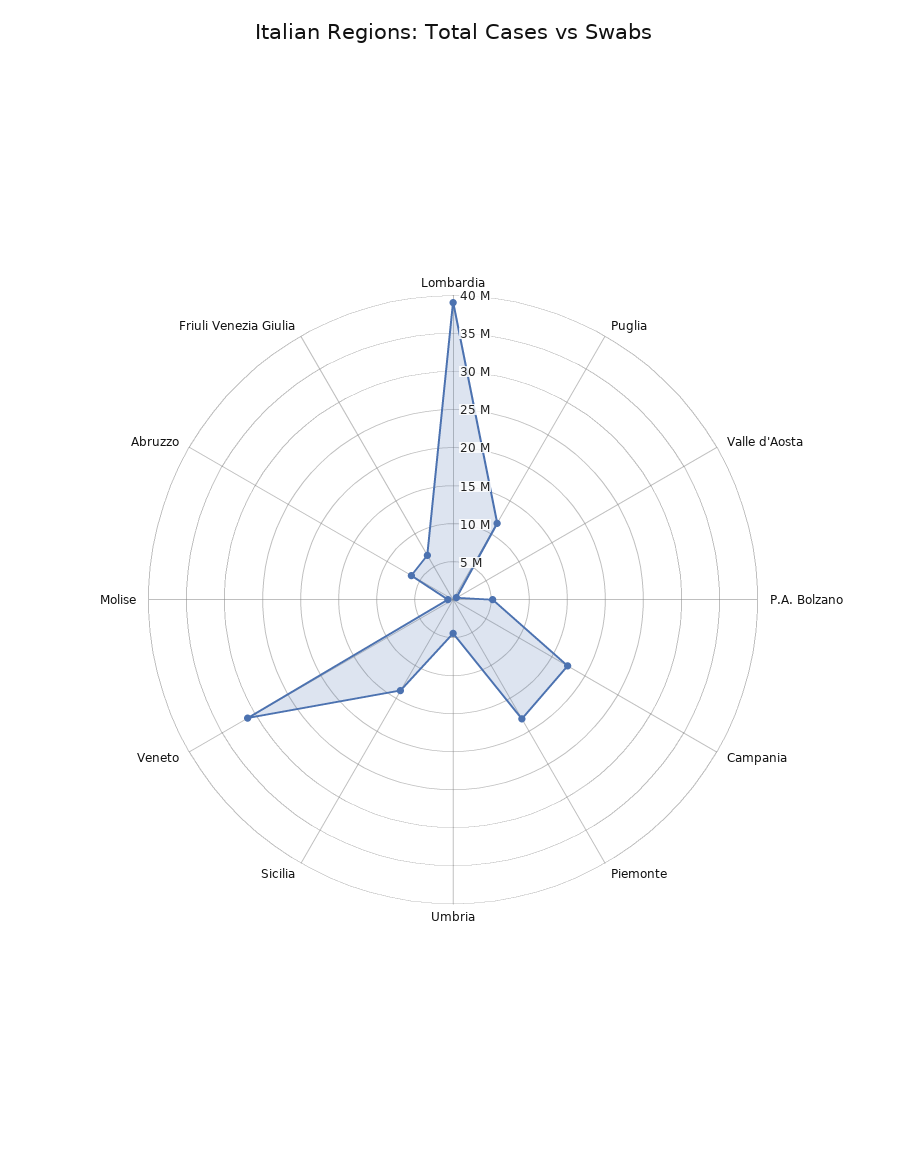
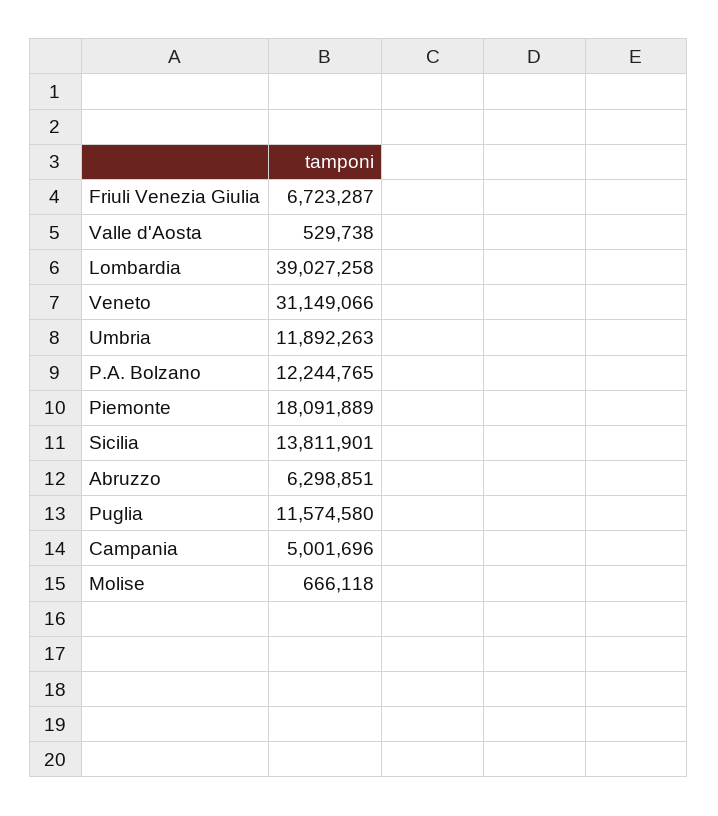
P.A. Bolzano: 5000000 -> 12244765
Campania: 17500000 -> 5001696
Umbria: 5000000 -> 11892263

